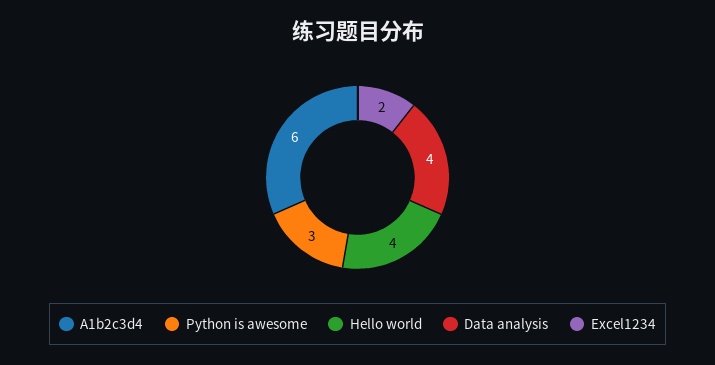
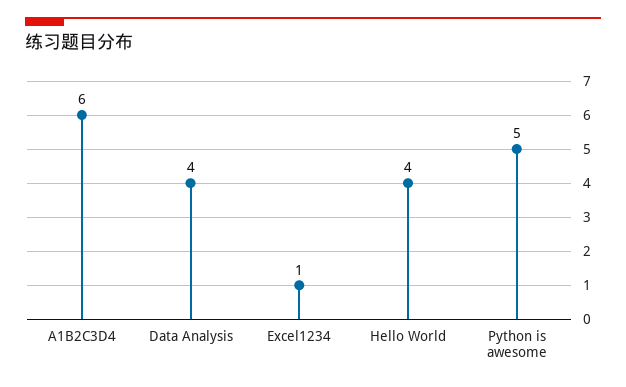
Python is awesome: 3 -> 5
Excel1234: 2 -> 1

